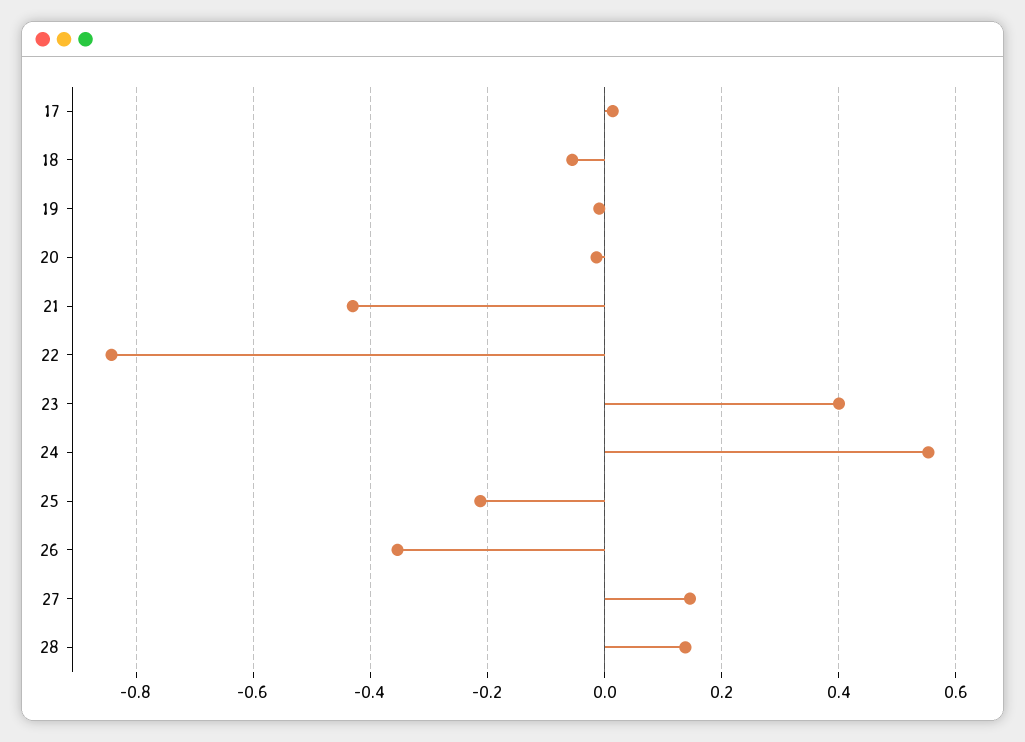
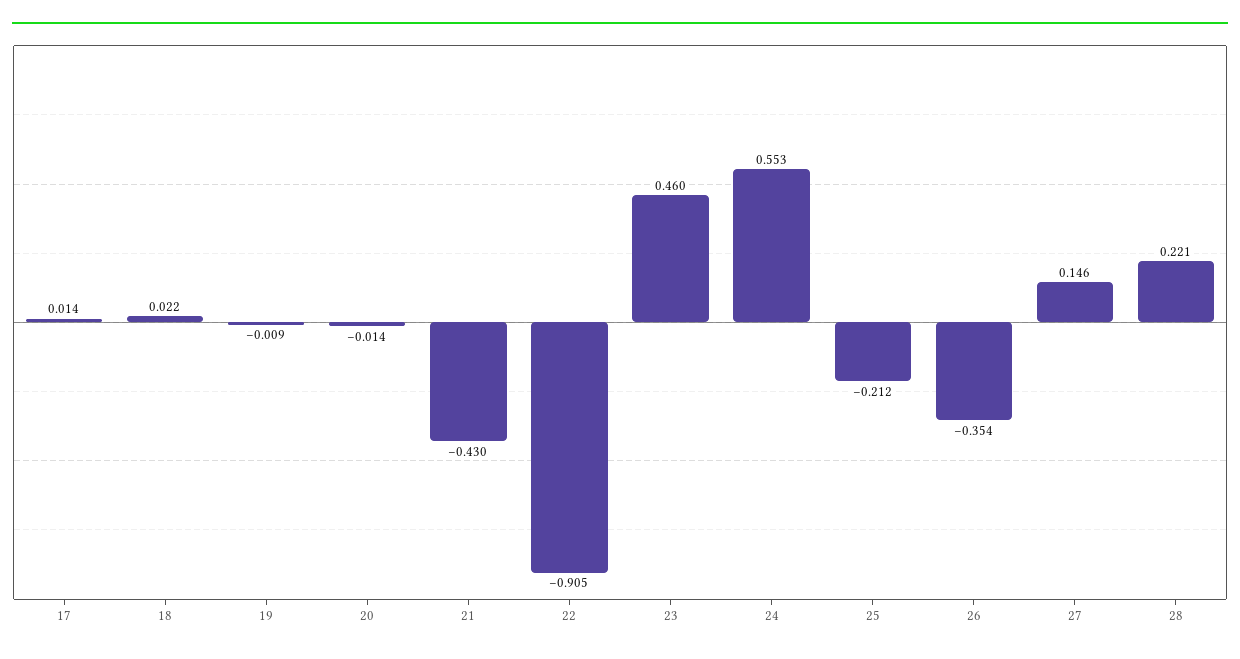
18: -0.06 -> 0.022
22: -0.84 -> -0.905
23: 0.4 -> 0.46
28: 0.14 -> 0.221

